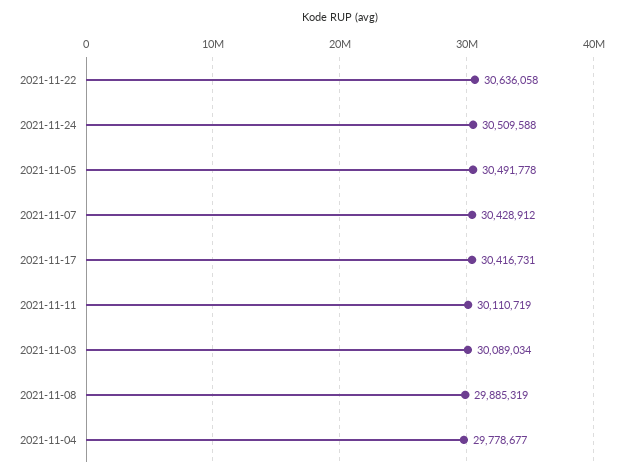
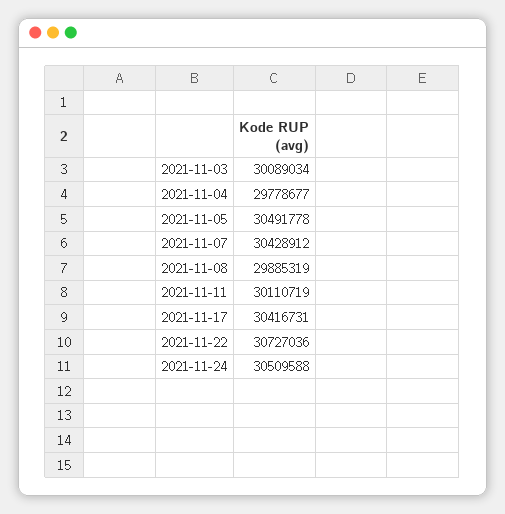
2021-11-22: 30636058 -> 30727036

